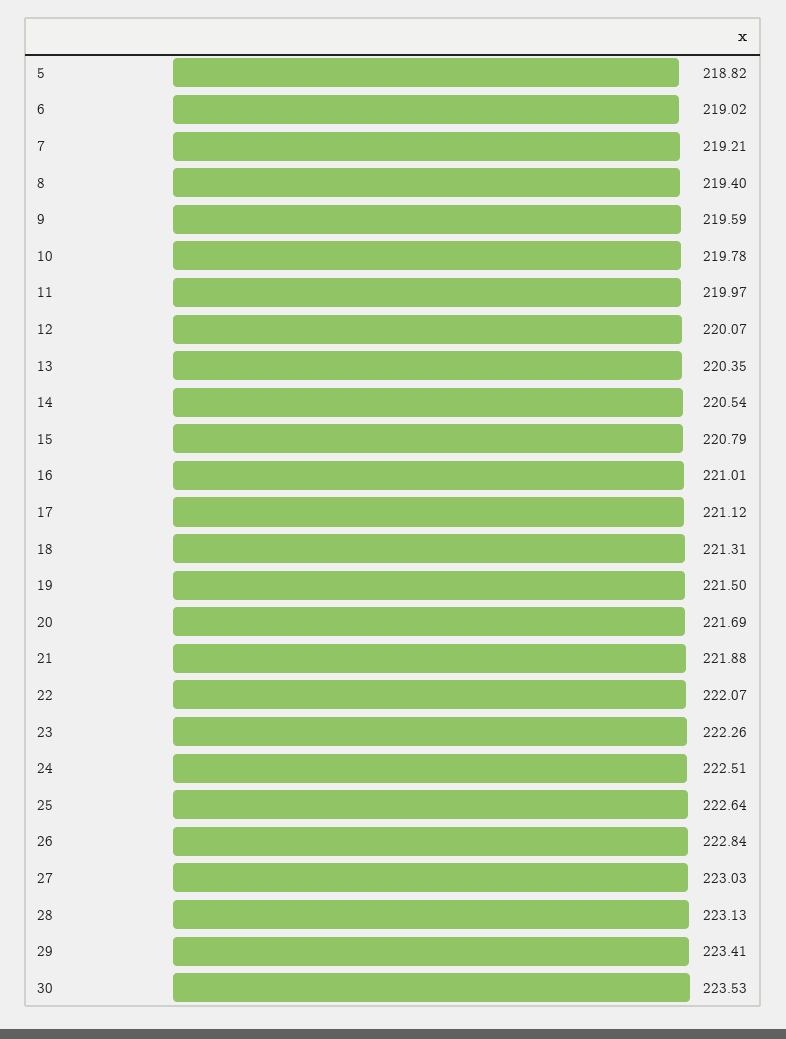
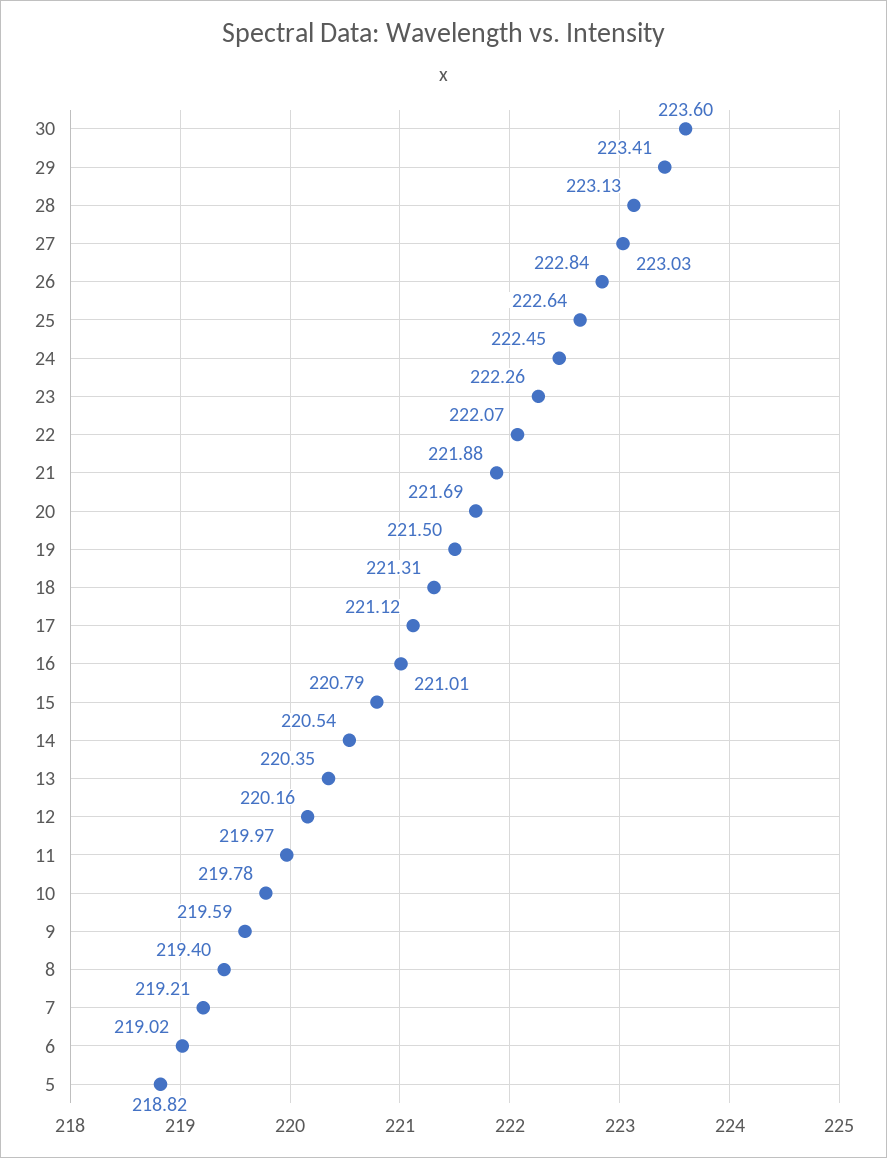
12: 220.07 -> 220.16
24: 222.51 -> 222.45
30: 223.53 -> 223.6

